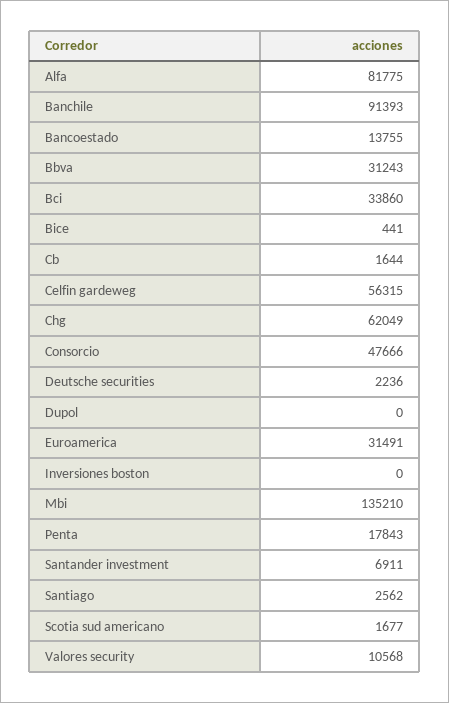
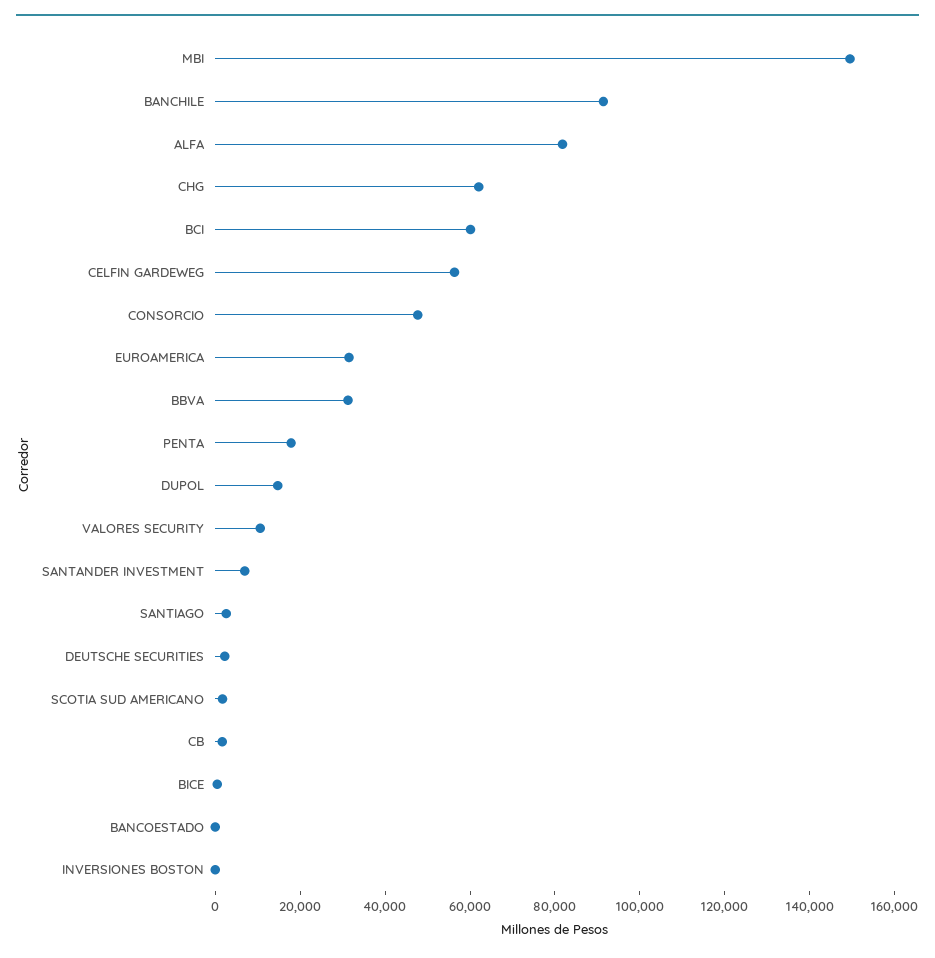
Bancoestado: 13755 -> 0
Bci: 33860 -> 60000
Dupol: 0 -> 15000
Mbi: 135210 -> 150000

